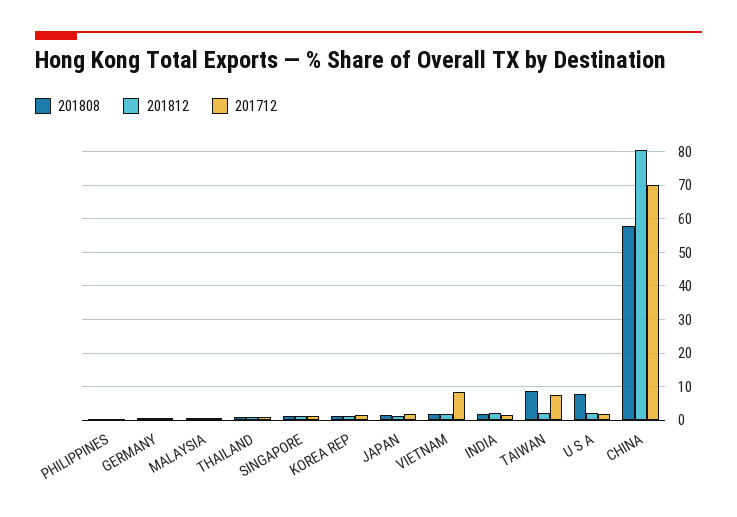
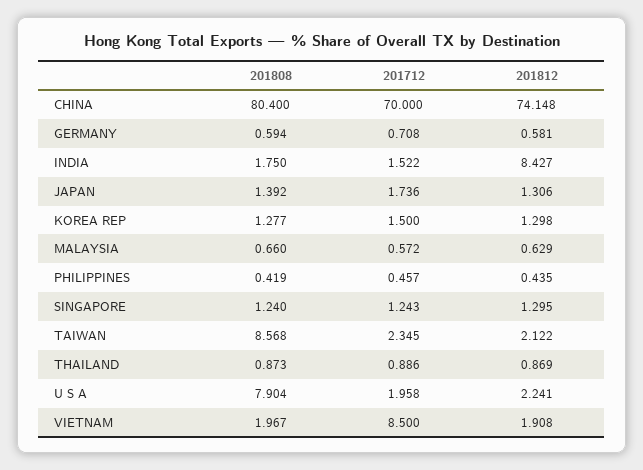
201812, INDIA: 2 -> 8.427
201712, TAIWAN: 8 -> 2.345
201808, CHINA: 58 -> 80.4
201812, CHINA: 80 -> 74.148

